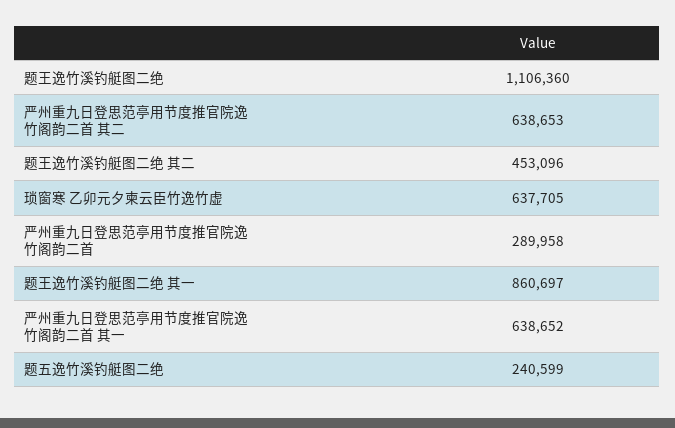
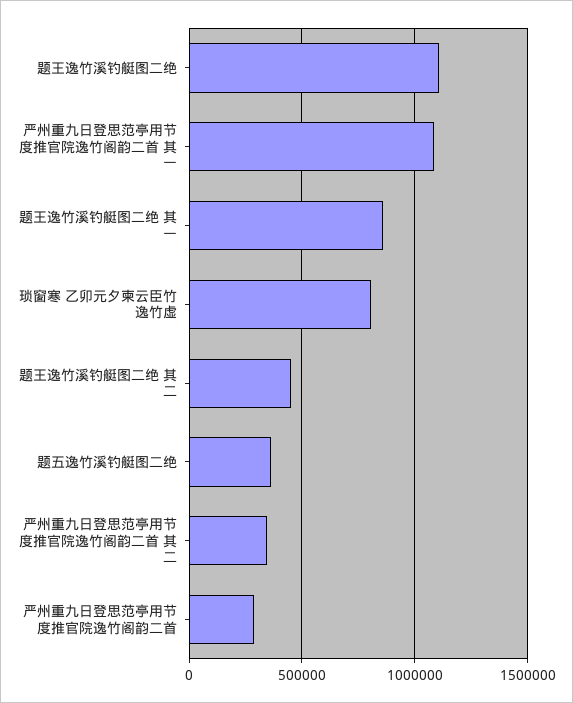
严州重九日登思范亭用节度推官院逸竹阁韵二首 其二: 638653 -> 350000
琐窗寒 乙卯元夕柬云臣竹逸竹虚: 637705 -> 800000
严州重九日登思范亭用节度推官院逸竹阁韵二首 其一: 638652 -> 1100000
题五逸竹溪钓艇图二绝: 240599 -> 350000

